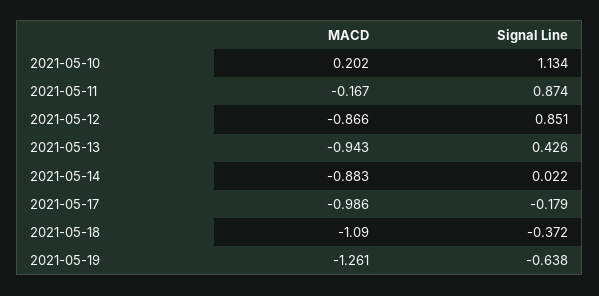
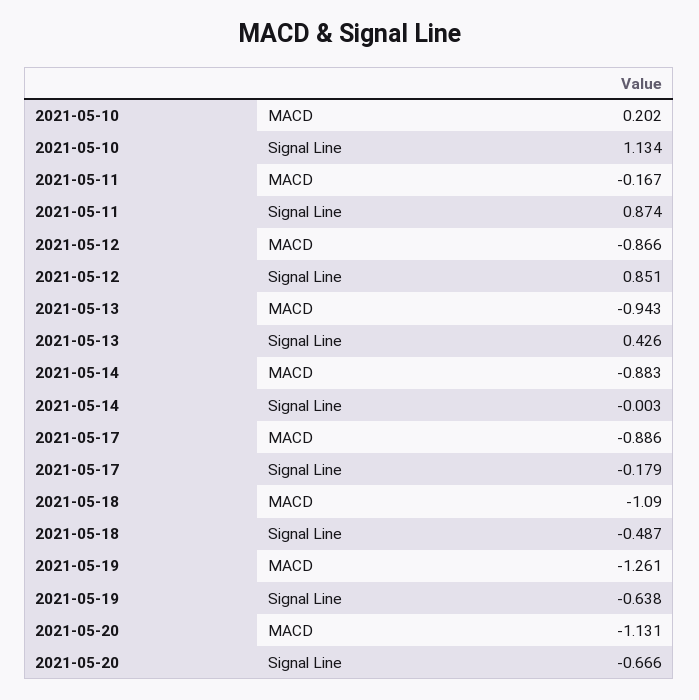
Signal Line, 2021-05-14: 0.022 -> -0.003
MACD, 2021-05-17: -0.986 -> -0.886
Signal Line, 2021-05-18: -0.372 -> -0.487
MACD, 2021-05-20: none -> -1.131
Signal Line, 2021-05-20: none -> -0.666

